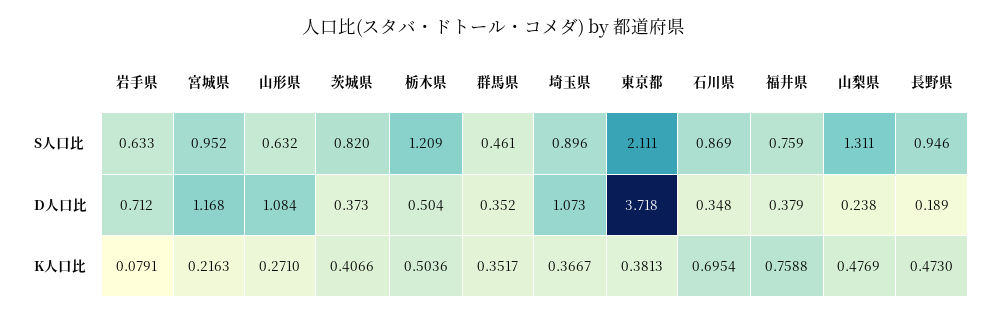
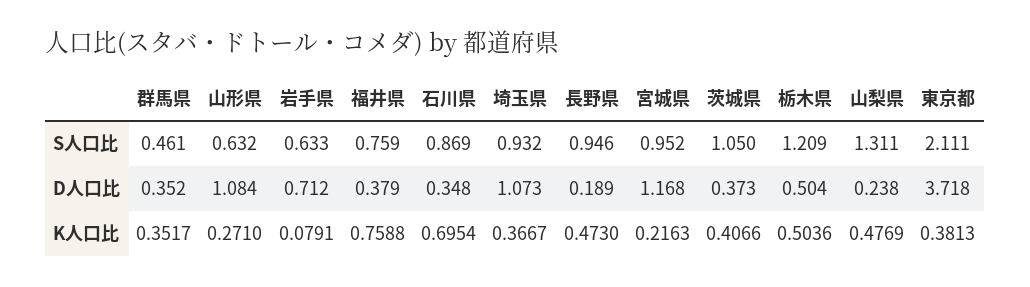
茨城県, S人口比: 0.82 -> 1.05
埼玉県, S人口比: 0.896 -> 0.932

